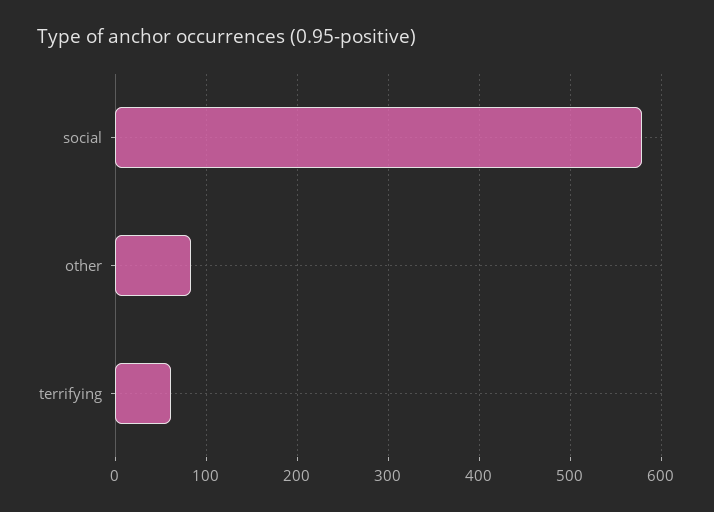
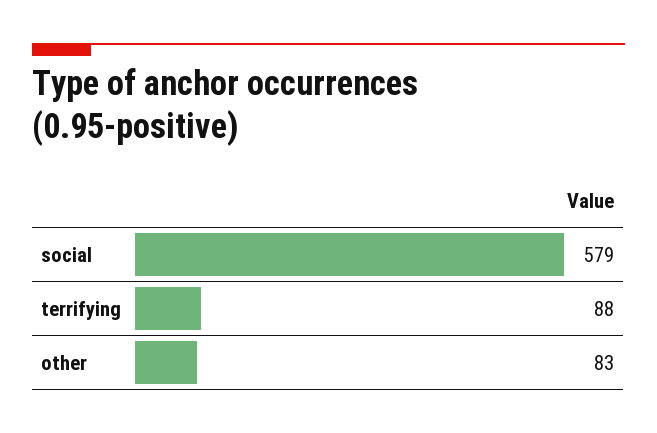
terrifying: 60 -> 88

